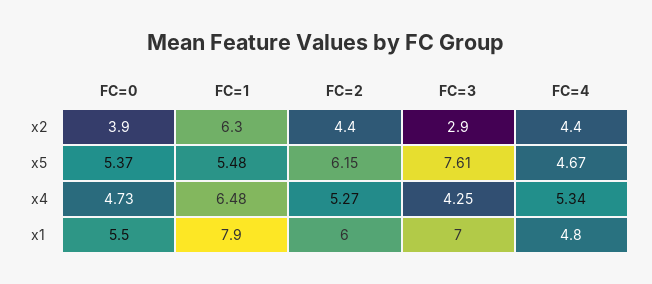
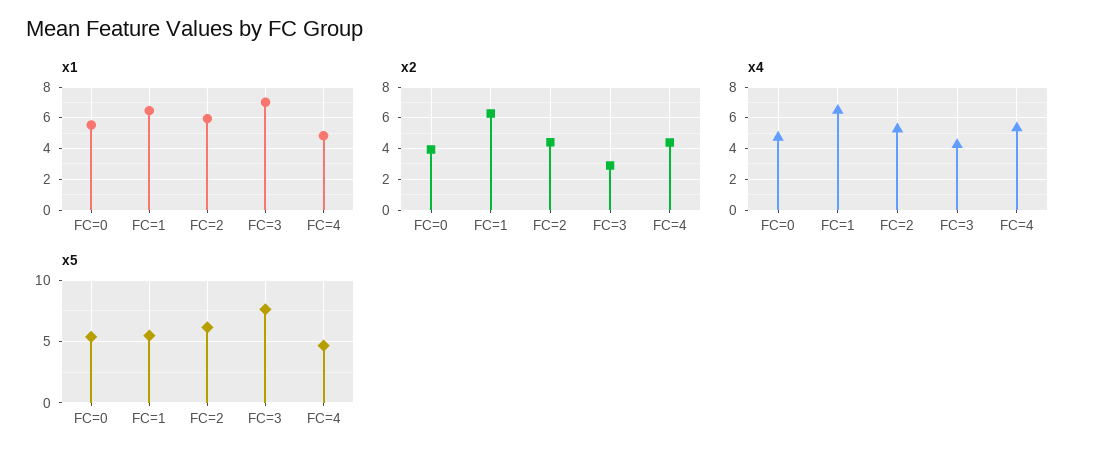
x1, FC=1: 7.9 -> 6.5

